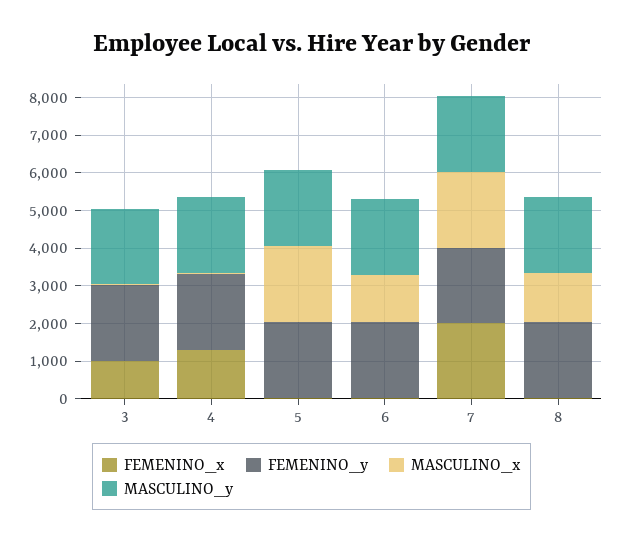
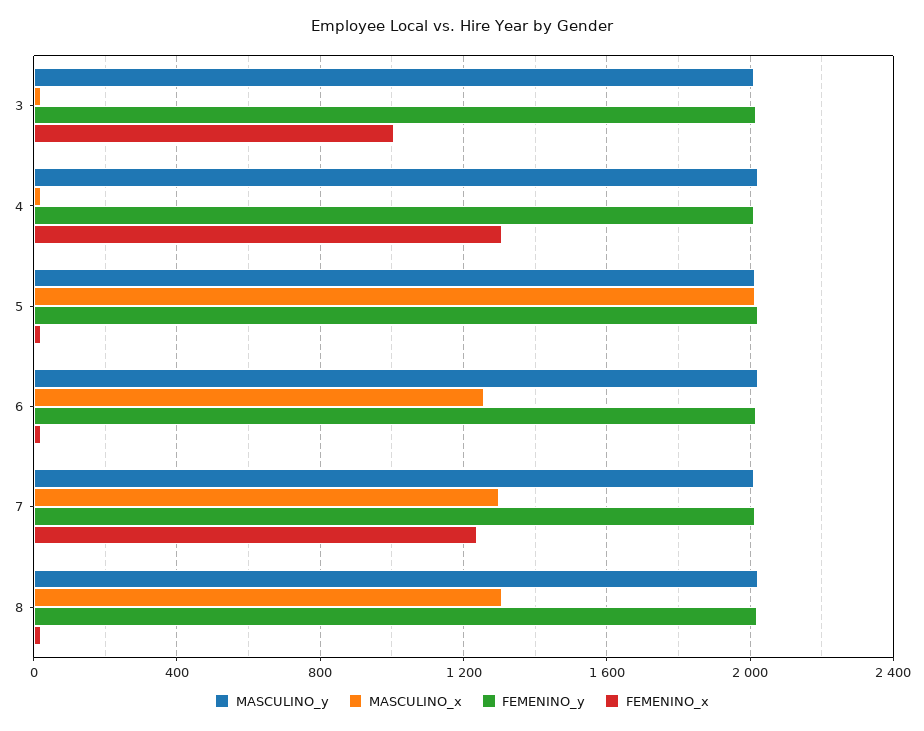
FEMENINO_x, 7: 2000 -> 1250
MASCULINO_x, 7: 2000 -> 1300

